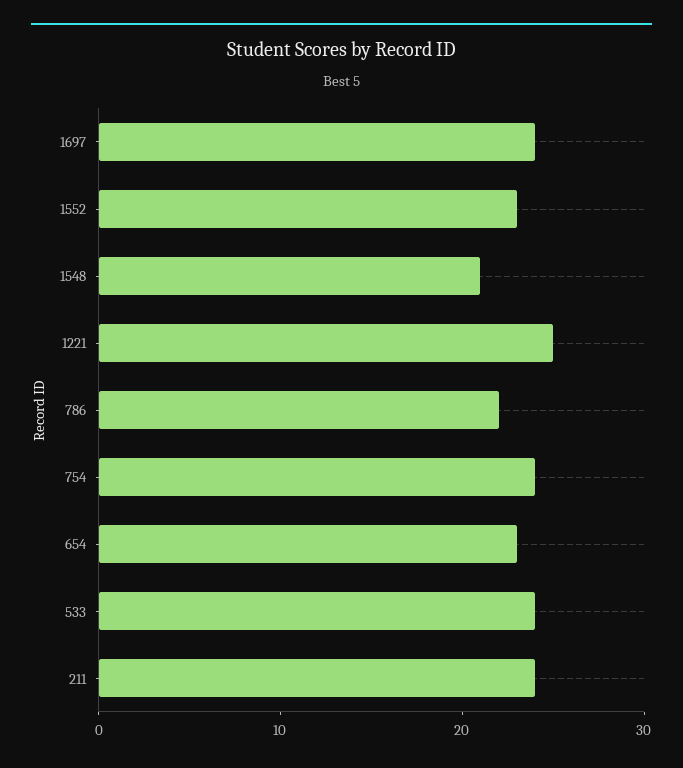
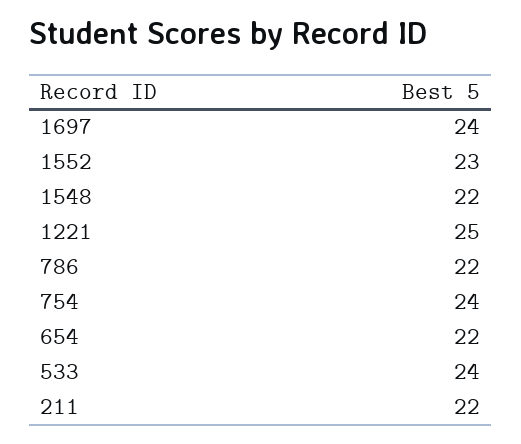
1548: 21 -> 22
654: 23 -> 22
211: 24 -> 22

